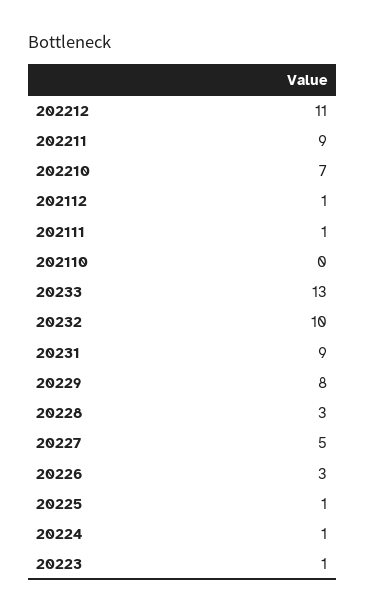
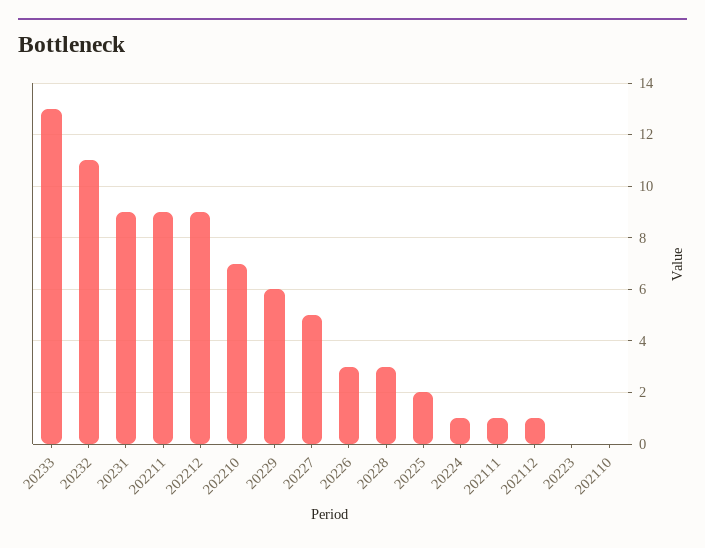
202212: 11 -> 9
20232: 10 -> 11
20229: 8 -> 6
20225: 1 -> 2
20223: 1 -> 0

